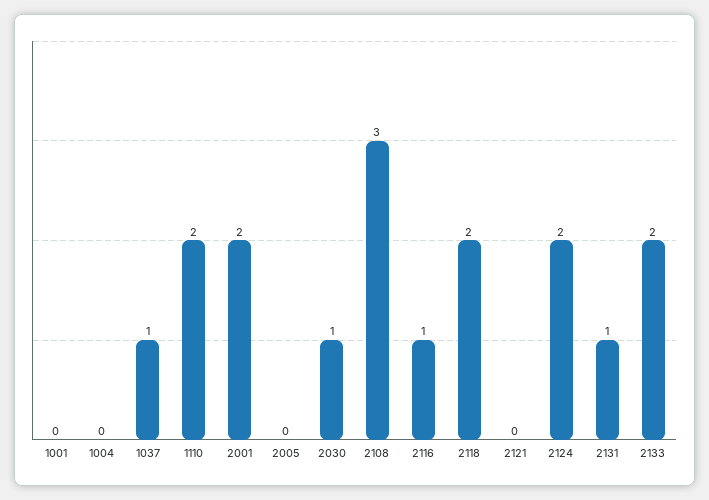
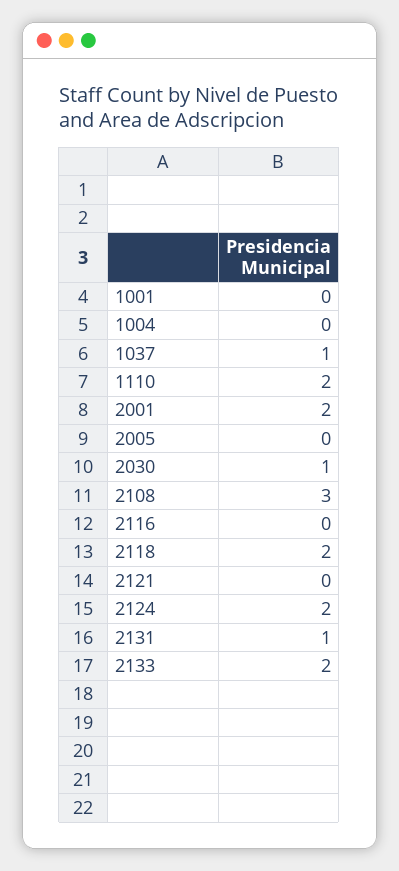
2116: 1 -> 0

